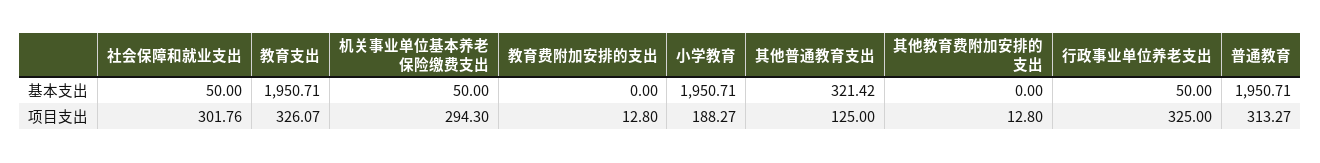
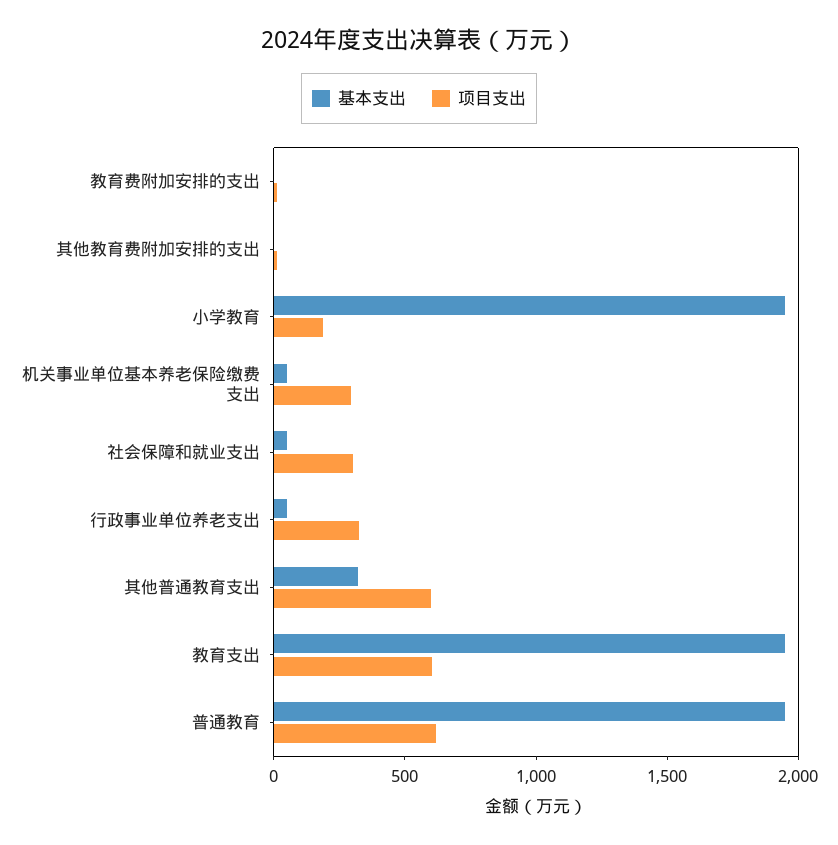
项目支出, 教育支出: 326.07 -> 600
项目支出, 其他普通教育支出: 125 -> 600
项目支出, 普通教育: 313.27 -> 600

